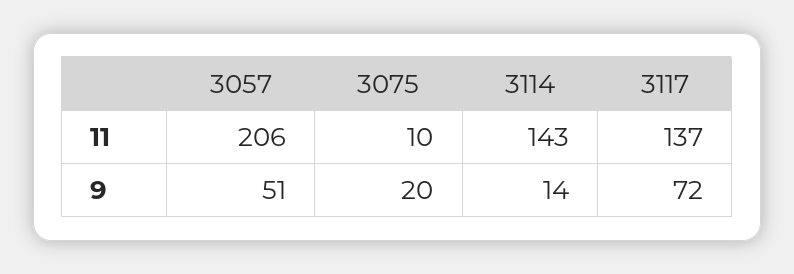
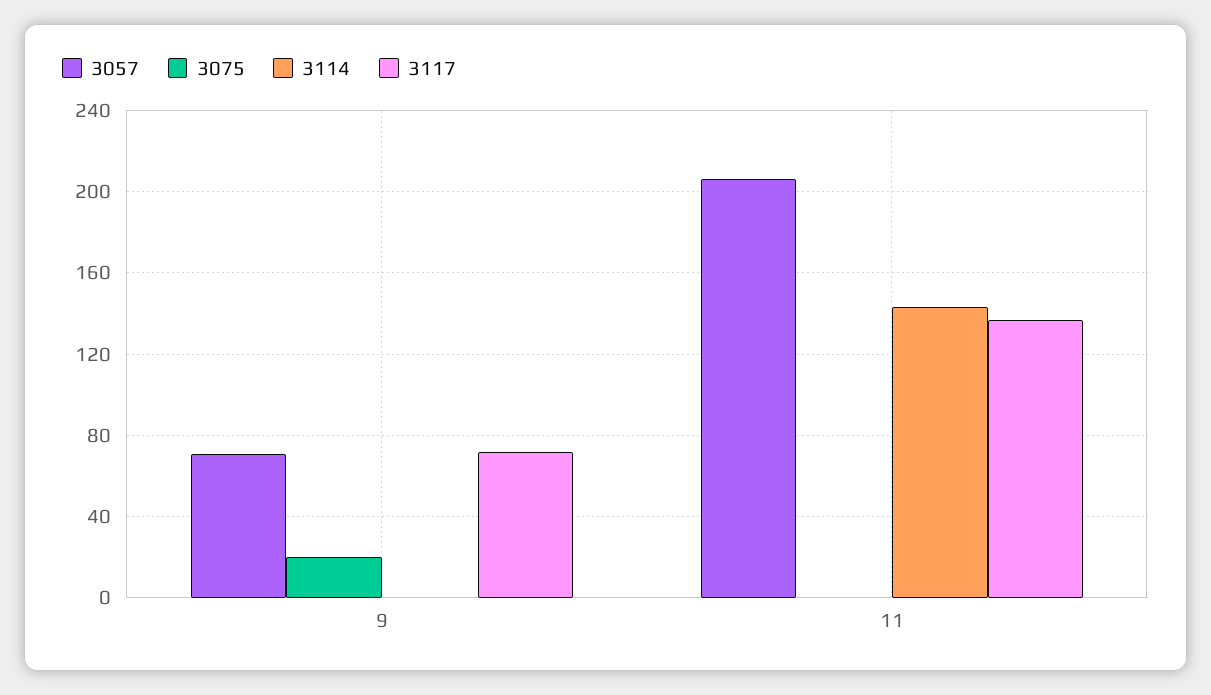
3075, 11: 10 -> 0
3057, 9: 51 -> 70
3114, 9: 14 -> 0

